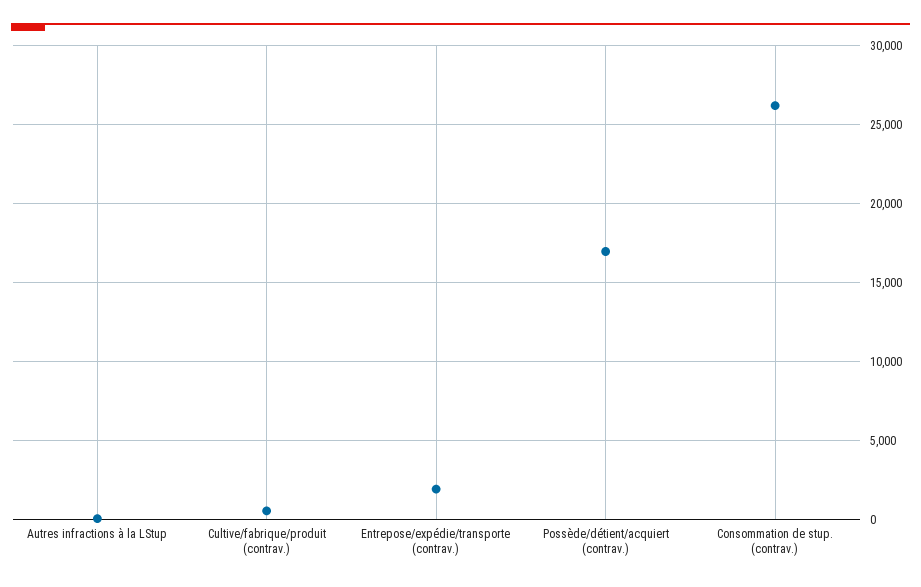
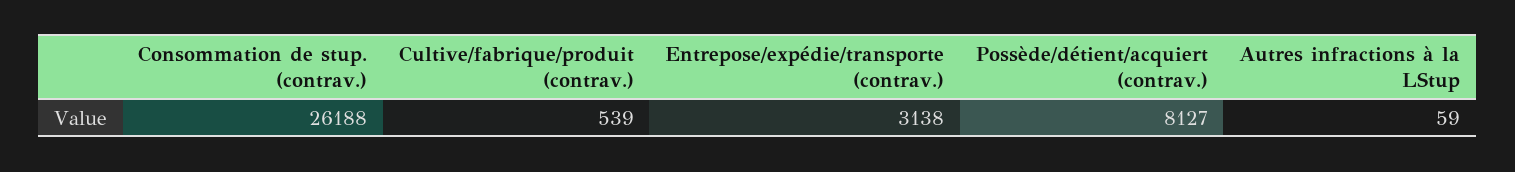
Entrepose/expédie/transporte (contrav.): 2000 -> 3138
Possède/détient/acquiert (contrav.): 17000 -> 8127

